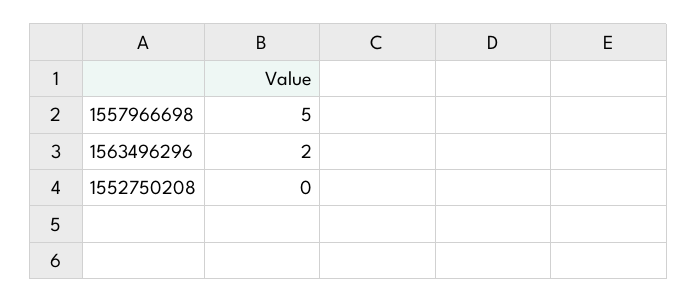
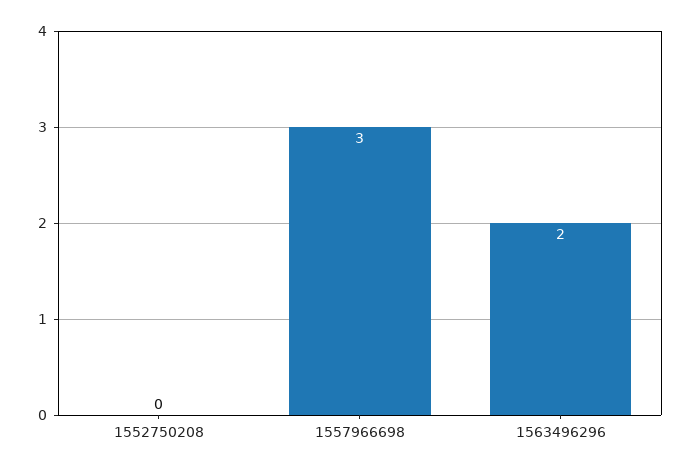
1557966698: 5 -> 3

